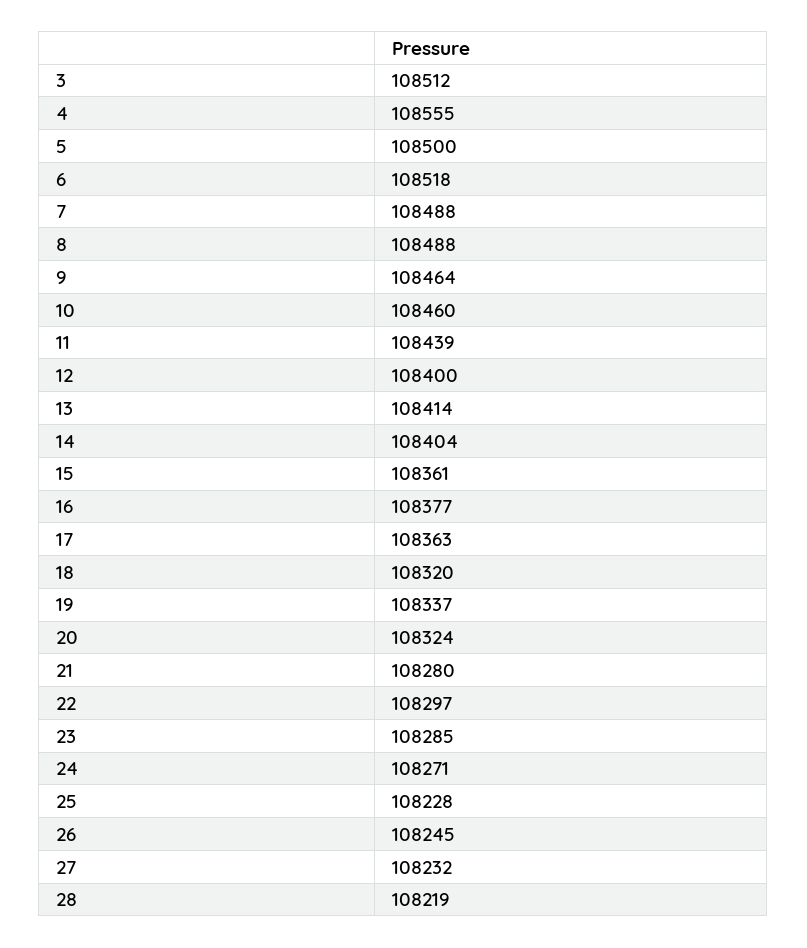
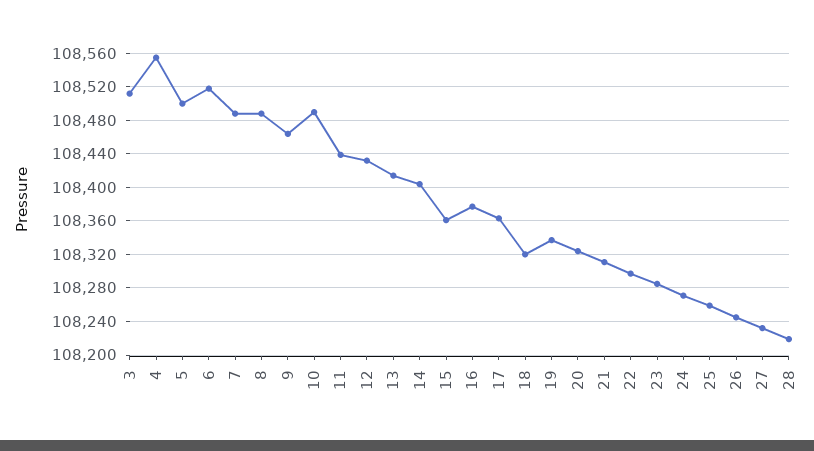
10: 108460 -> 108490
12: 108400 -> 108430
21: 108280 -> 108310
25: 108228 -> 108260

